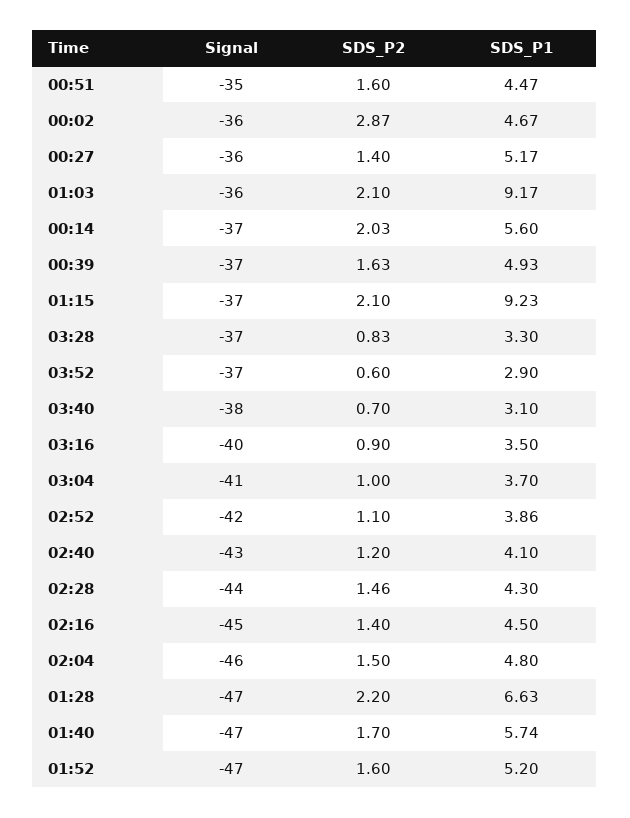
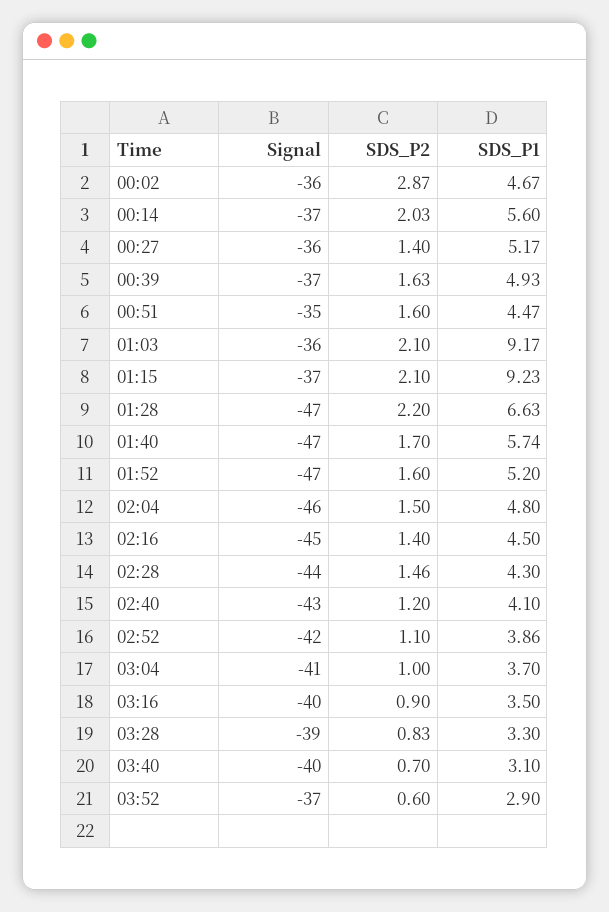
Signal, 03:28: -37 -> -39
Signal, 03:40: -38 -> -40

